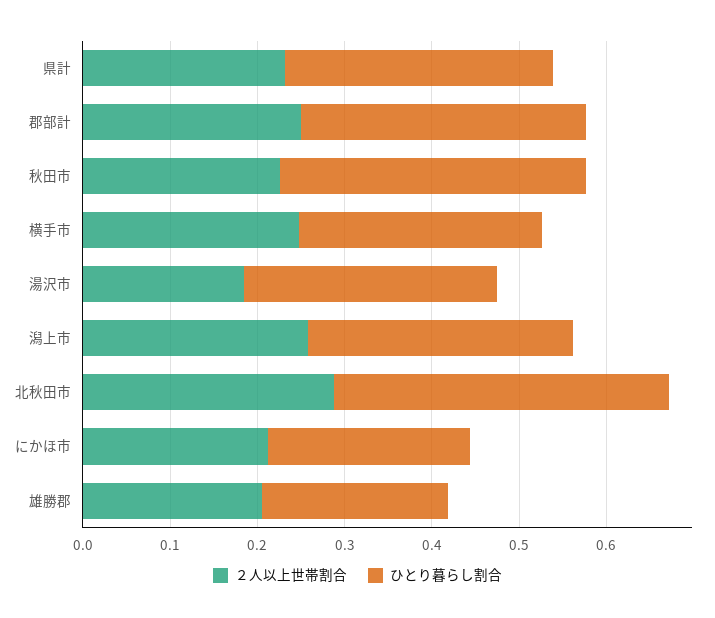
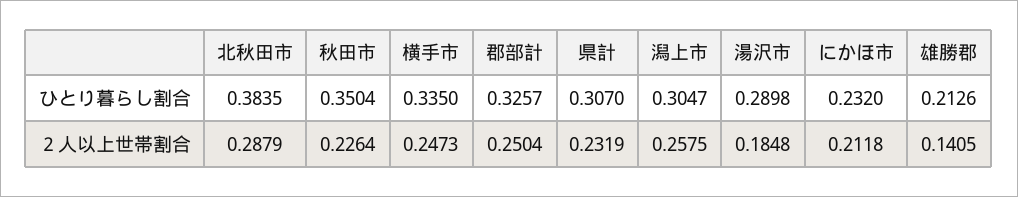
ひとり暮らし割合, 横手市: 0.28 -> 0.335
２人以上世帯割合, 雄勝郡: 0.2 -> 0.1405

